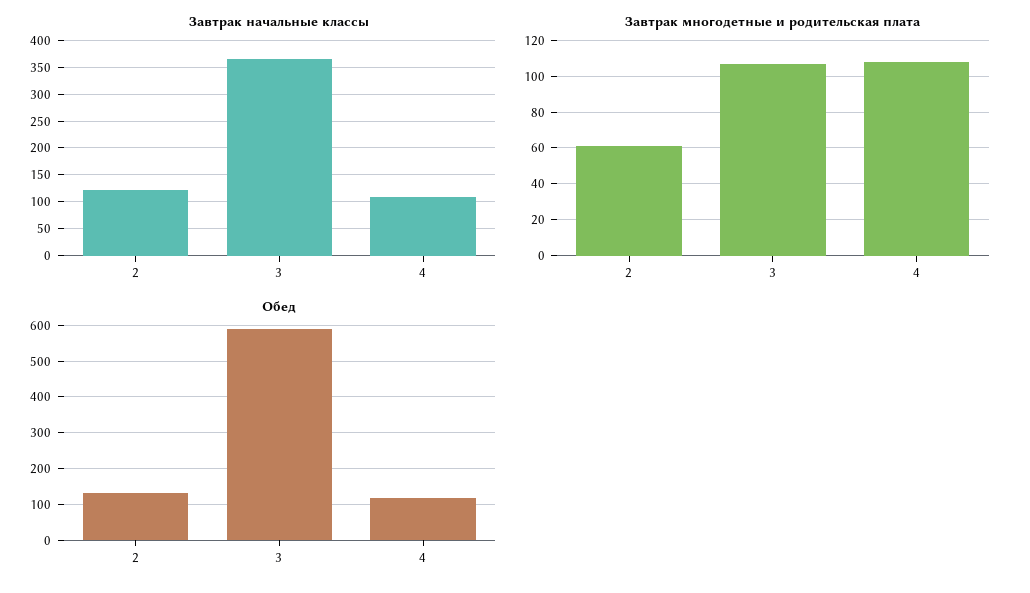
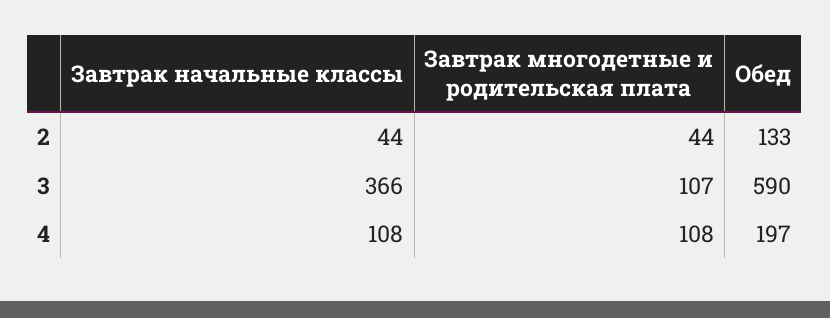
Завтрак начальные классы, 2: 125 -> 44
Завтрак многодетные и родительская плата, 2: 60 -> 44
Обед, 4: 120 -> 197

